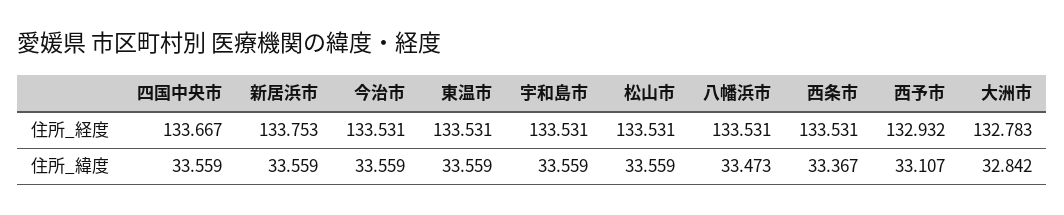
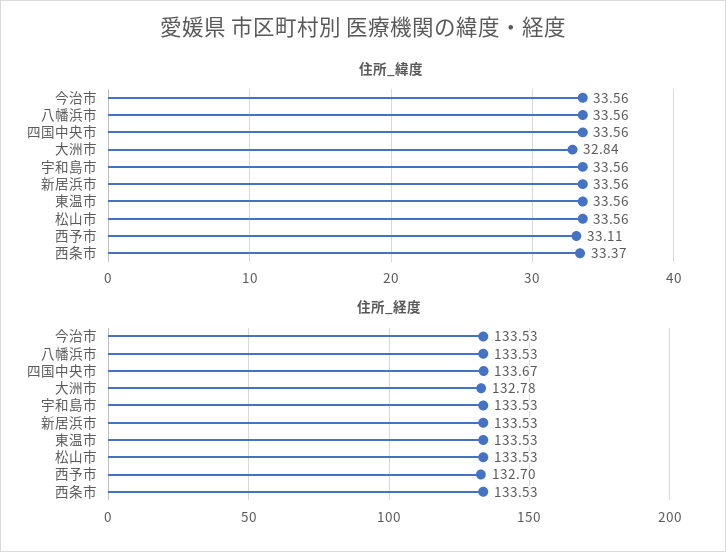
住所_経度, 新居浜市: 133.753 -> 133.53
住所_経度, 西予市: 132.932 -> 132.7
住所_緯度, 八幡浜市: 33.473 -> 33.56

